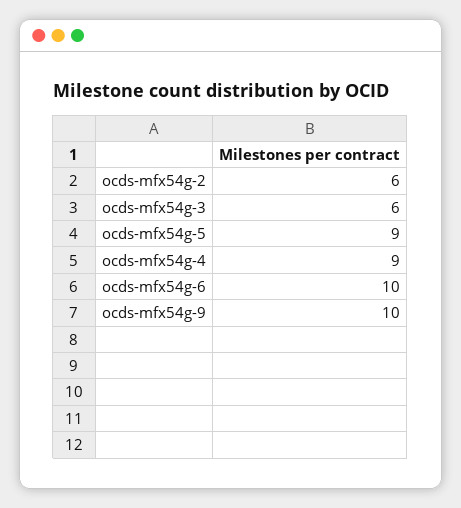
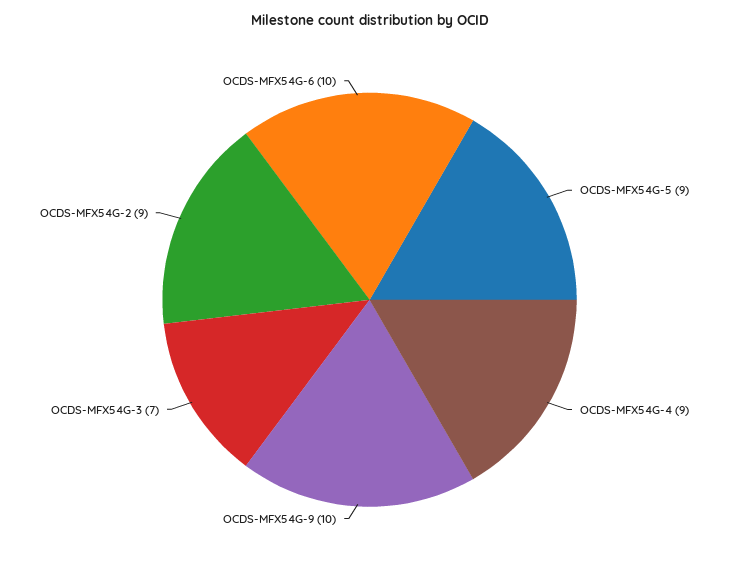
ocds-mfx54g-2: 6 -> 9
ocds-mfx54g-3: 6 -> 7

